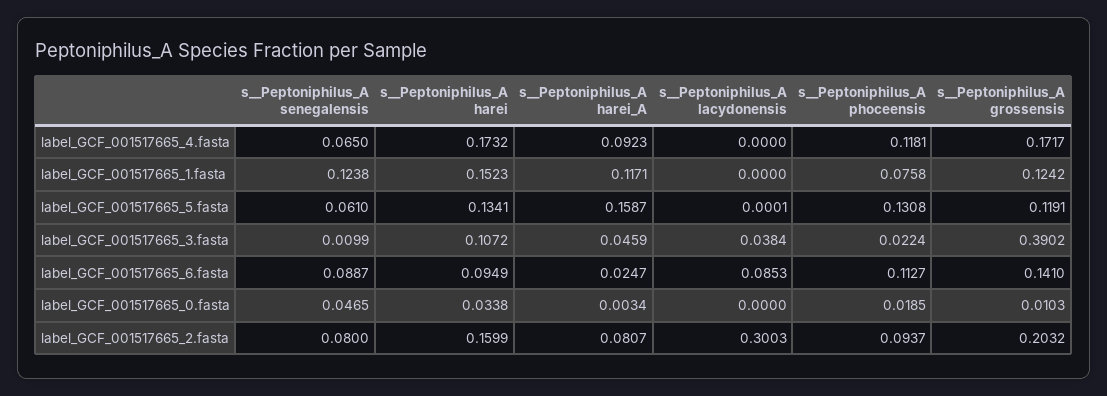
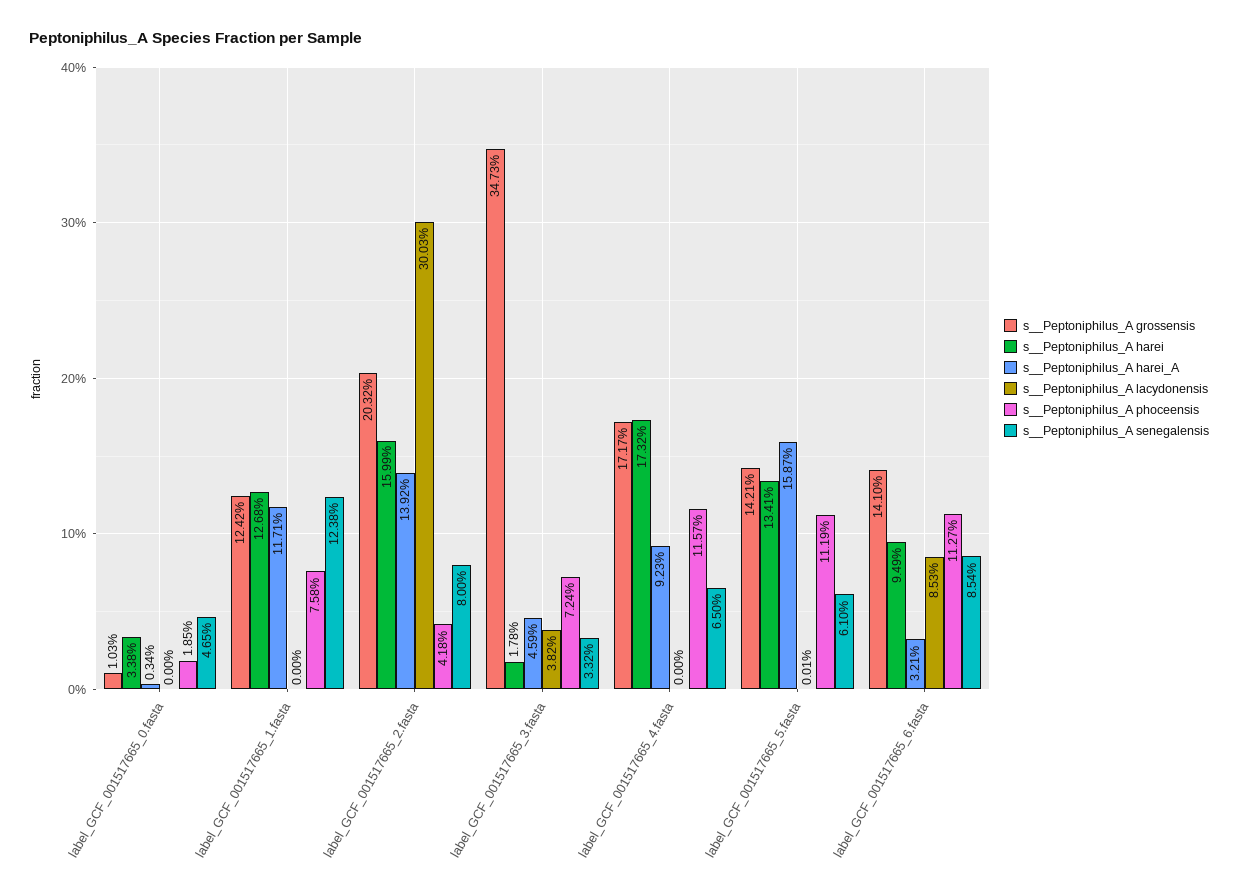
s__Peptoniphilus_A phoceensis, label_GCF_001517665_4.fasta: 0.1181 -> 0.1157
s__Peptoniphilus_A harei, label_GCF_001517665_1.fasta: 0.1523 -> 0.1268
s__Peptoniphilus_A phoceensis, label_GCF_001517665_5.fasta: 0.1308 -> 0.1119
s__Peptoniphilus_A grossensis, label_GCF_001517665_5.fasta: 0.1191 -> 0.1421
s__Peptoniphilus_A senegalensis, label_GCF_001517665_3.fasta: 0.0099 -> 0.0332
s__Peptoniphilus_A harei, label_GCF_001517665_3.fasta: 0.1072 -> 0.0178
s__Peptoniphilus_A lacydonensis, label_GCF_001517665_3.fasta: 0.0384 -> 0.0382
s__Peptoniphilus_A phoceensis, label_GCF_001517665_3.fasta: 0.0224 -> 0.0724
s__Peptoniphilus_A grossensis, label_GCF_001517665_3.fasta: 0.3902 -> 0.3473
s__Peptoniphilus_A senegalensis, label_GCF_001517665_6.fasta: 0.0887 -> 0.0854
s__Peptoniphilus_A harei_A, label_GCF_001517665_6.fasta: 0.0247 -> 0.0321
s__Peptoniphilus_A harei_A, label_GCF_001517665_2.fasta: 0.0807 -> 0.1392
s__Peptoniphilus_A phoceensis, label_GCF_001517665_2.fasta: 0.0937 -> 0.0418

